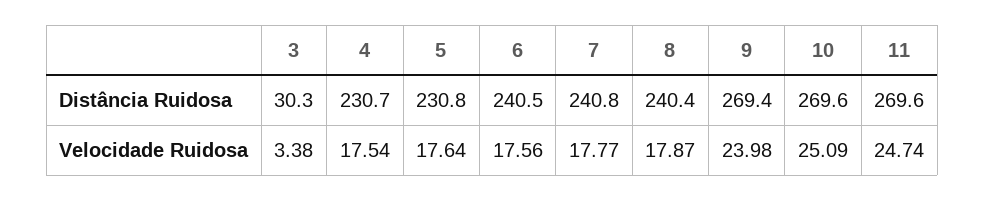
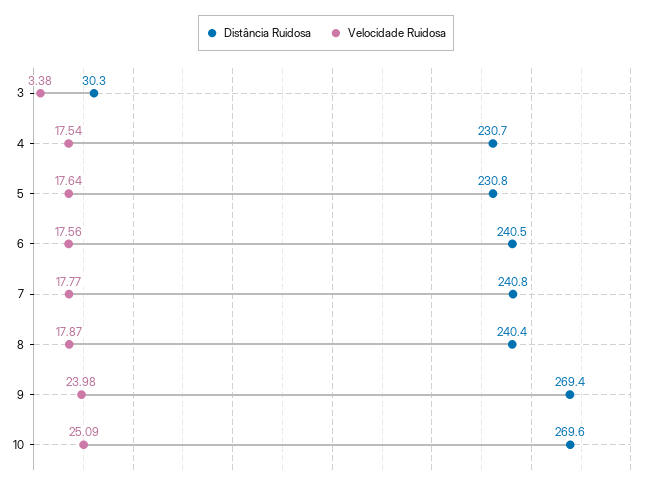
Distância Ruidosa, 11: 269.6 -> none
Velocidade Ruidosa, 11: 24.74 -> none

